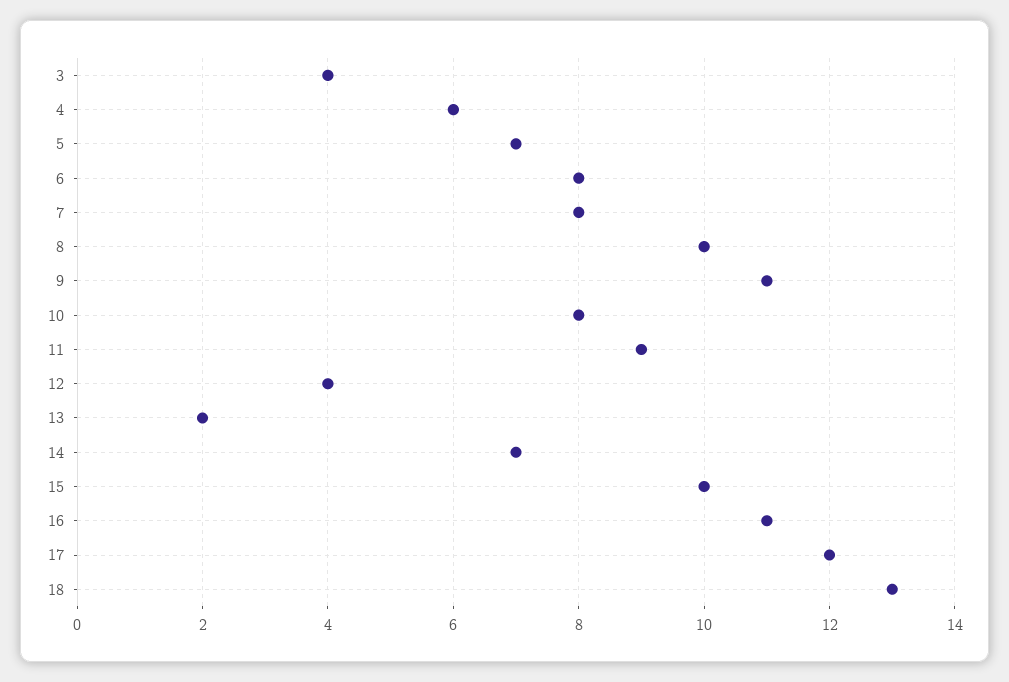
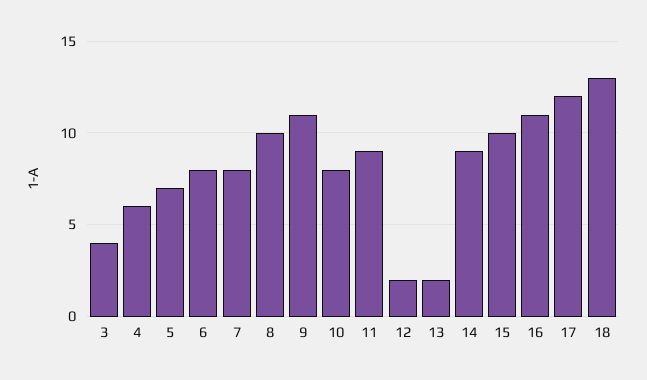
12: 4 -> 2
14: 7 -> 9

